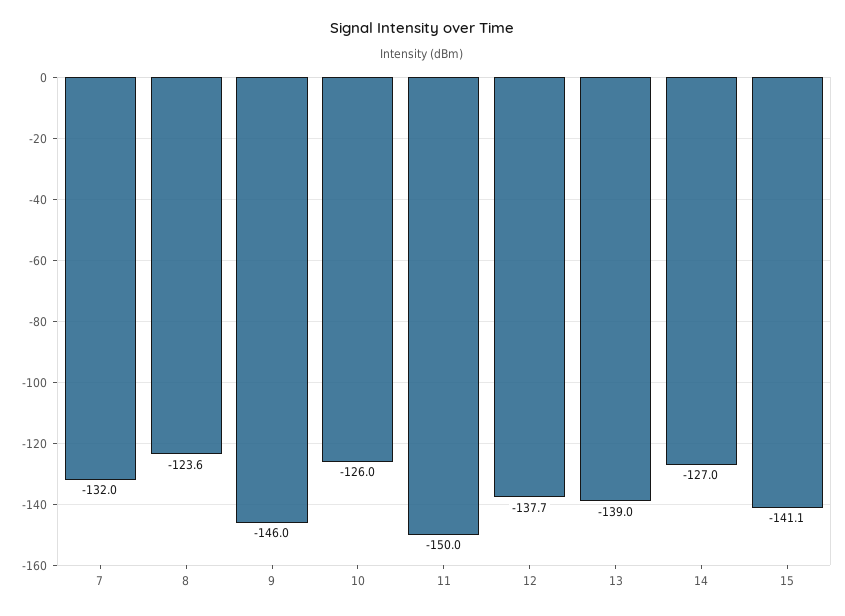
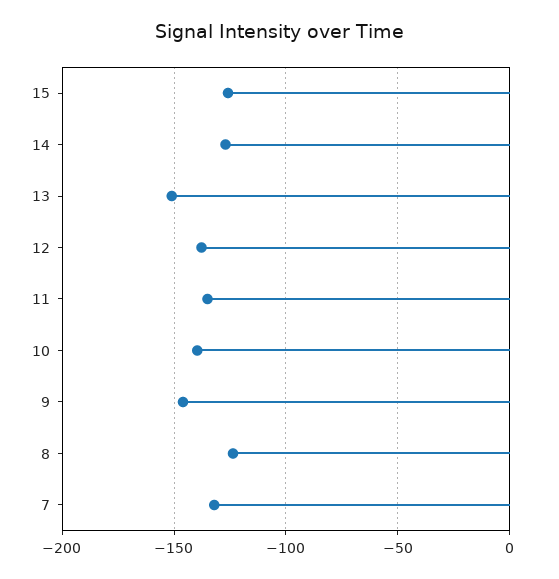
10: -126 -> -140
11: -150 -> -135
13: -139 -> -150
15: -141.1 -> -125

